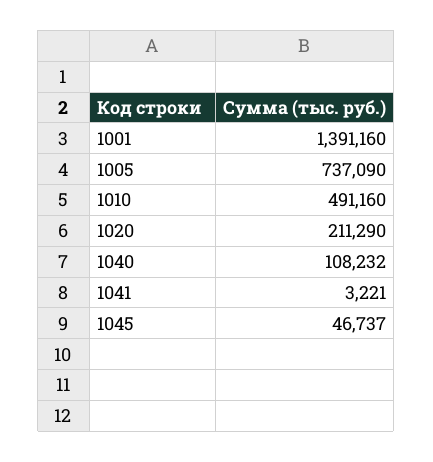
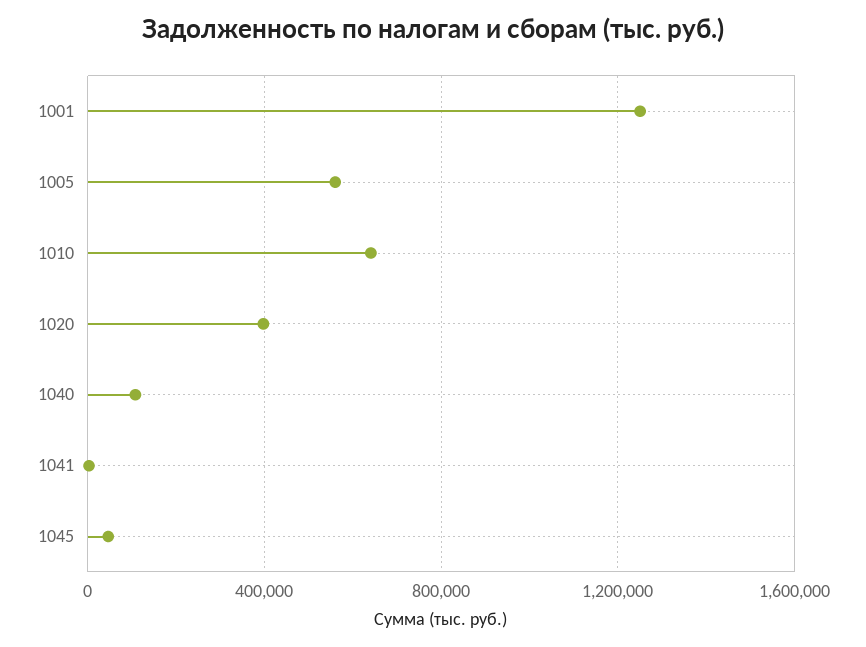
1001: 1391160 -> 1250000
1005: 737090 -> 550000
1010: 491160 -> 650000
1020: 211290 -> 400000

